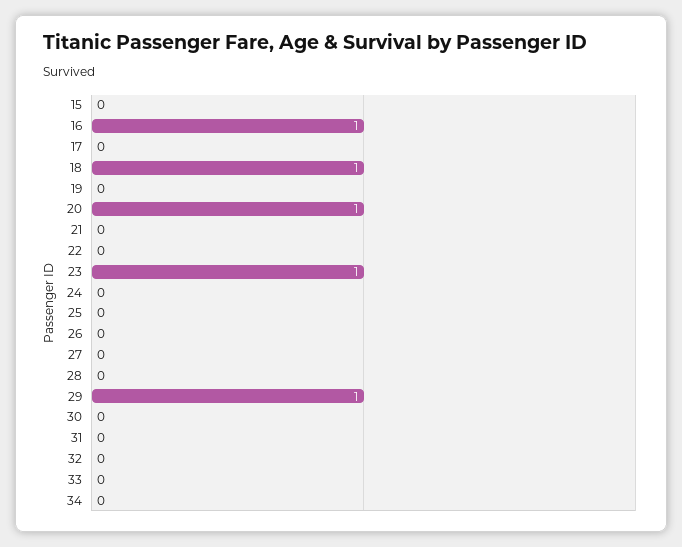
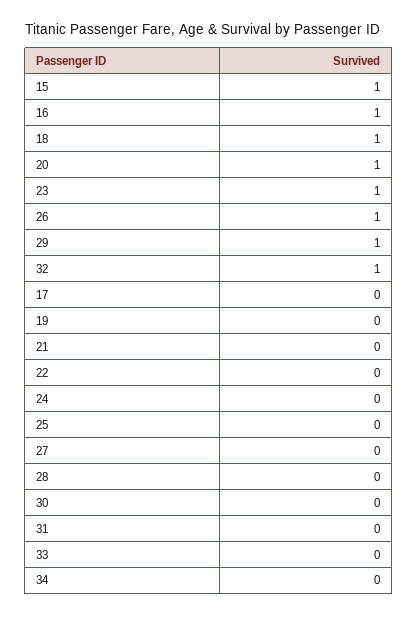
15: 0 -> 1
26: 0 -> 1
32: 0 -> 1

